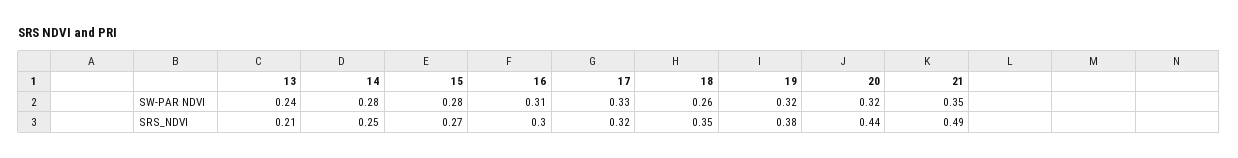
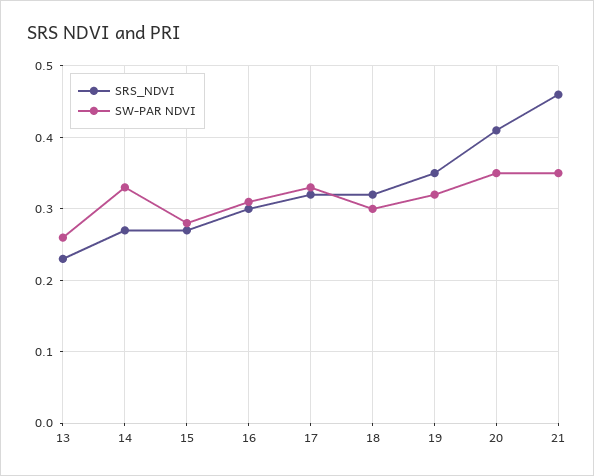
SW-PAR NDVI, 13: 0.24 -> 0.26
SW-PAR NDVI, 14: 0.28 -> 0.33
SW-PAR NDVI, 18: 0.26 -> 0.3
SW-PAR NDVI, 20: 0.32 -> 0.35
SRS_NDVI, 13: 0.21 -> 0.23
SRS_NDVI, 14: 0.25 -> 0.27
SRS_NDVI, 18: 0.35 -> 0.32
SRS_NDVI, 19: 0.38 -> 0.35
SRS_NDVI, 20: 0.44 -> 0.41
SRS_NDVI, 21: 0.49 -> 0.46

